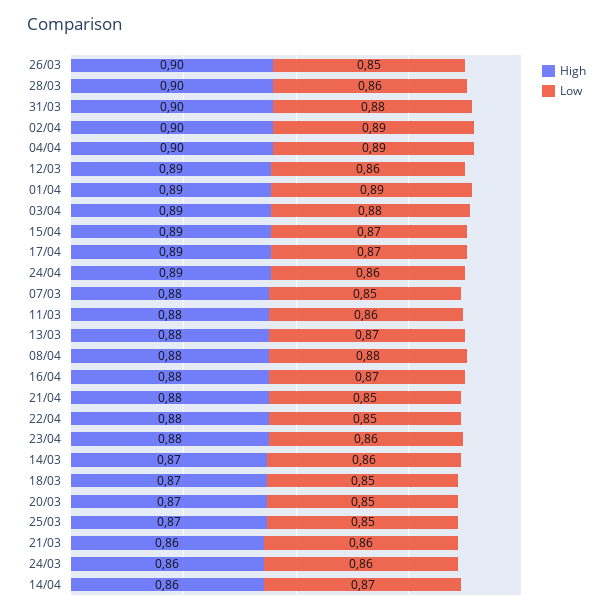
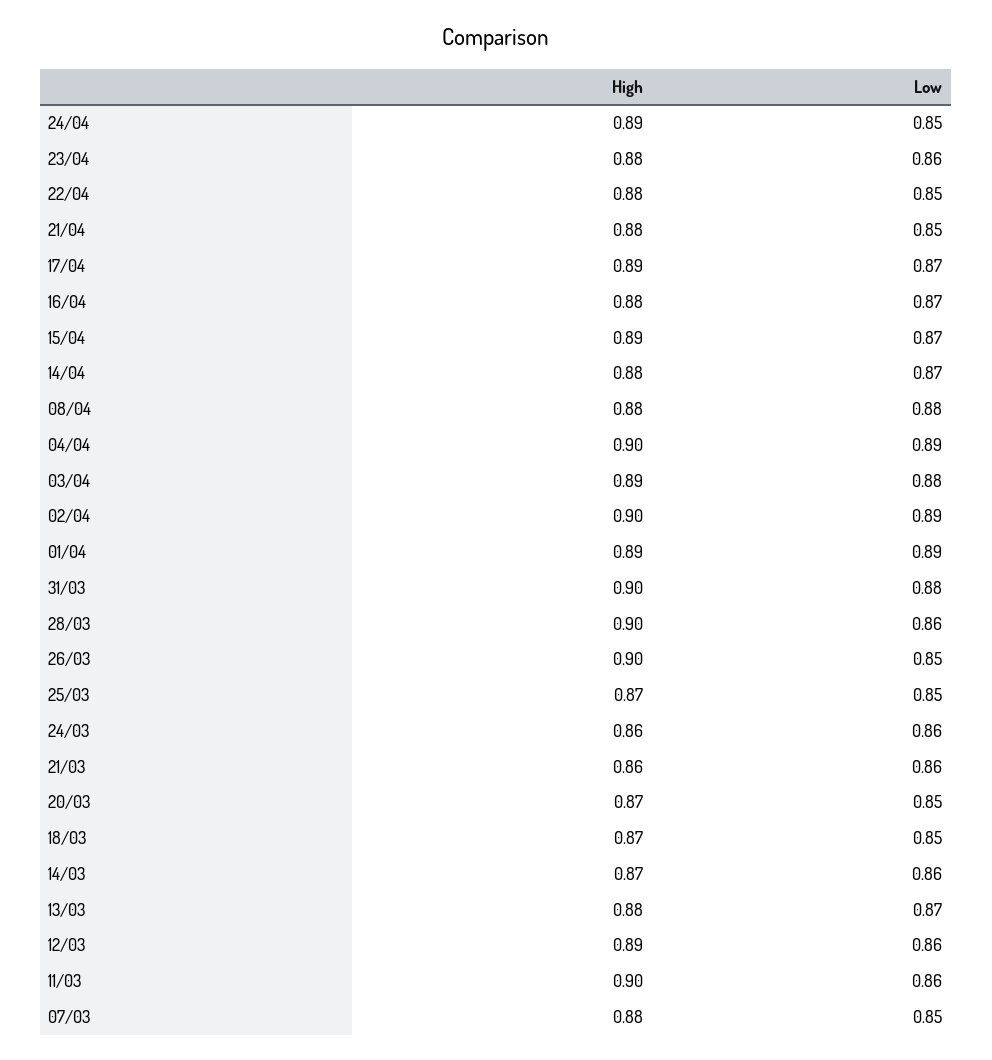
Low, 24/04: 0.86 -> 0.85
High, 11/03: 0.88 -> 0.9
High, 14/04: 0.86 -> 0.88

